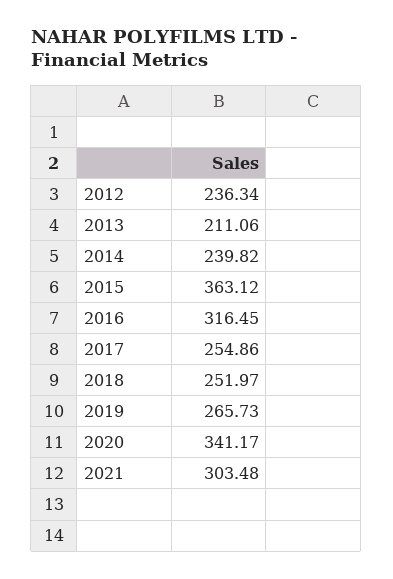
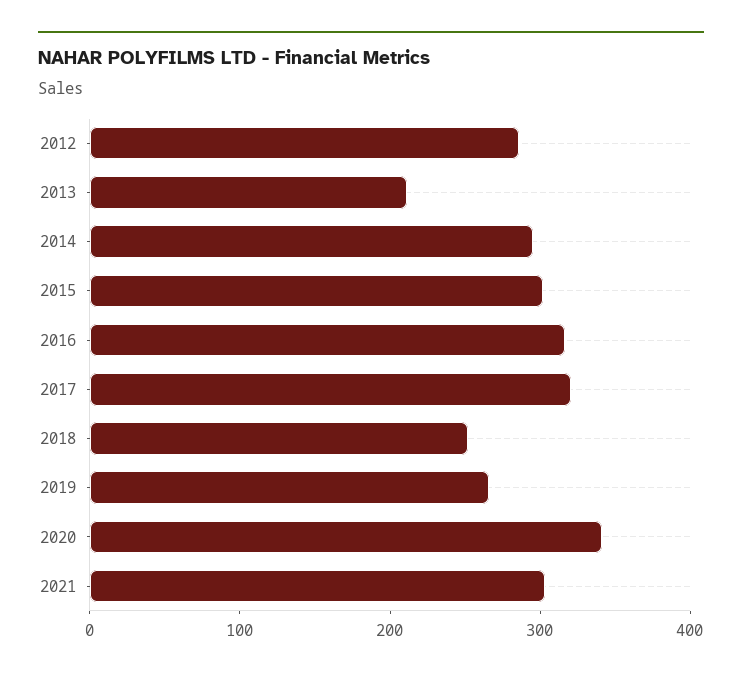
2012: 236.34 -> 280
2014: 239.82 -> 300
2015: 363.12 -> 300
2017: 254.86 -> 320

